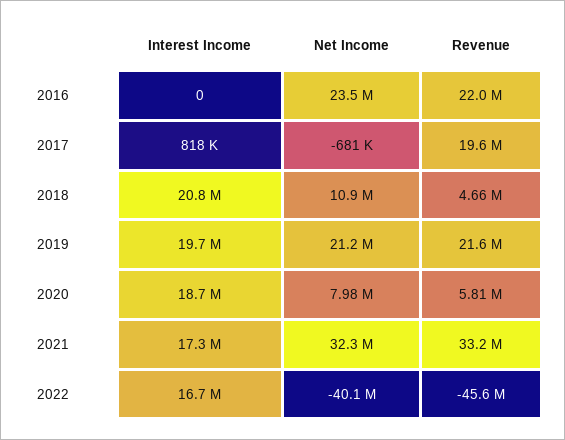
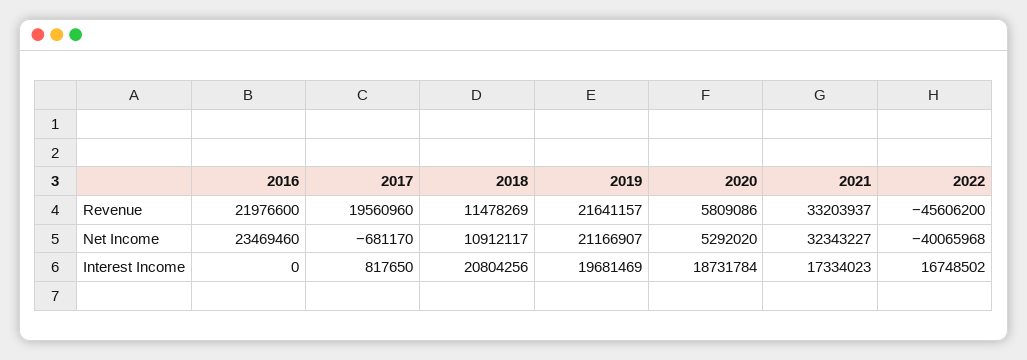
Revenue, 2018: 4660000 -> 11478269
Net Income, 2020: 7980000 -> 5292020

